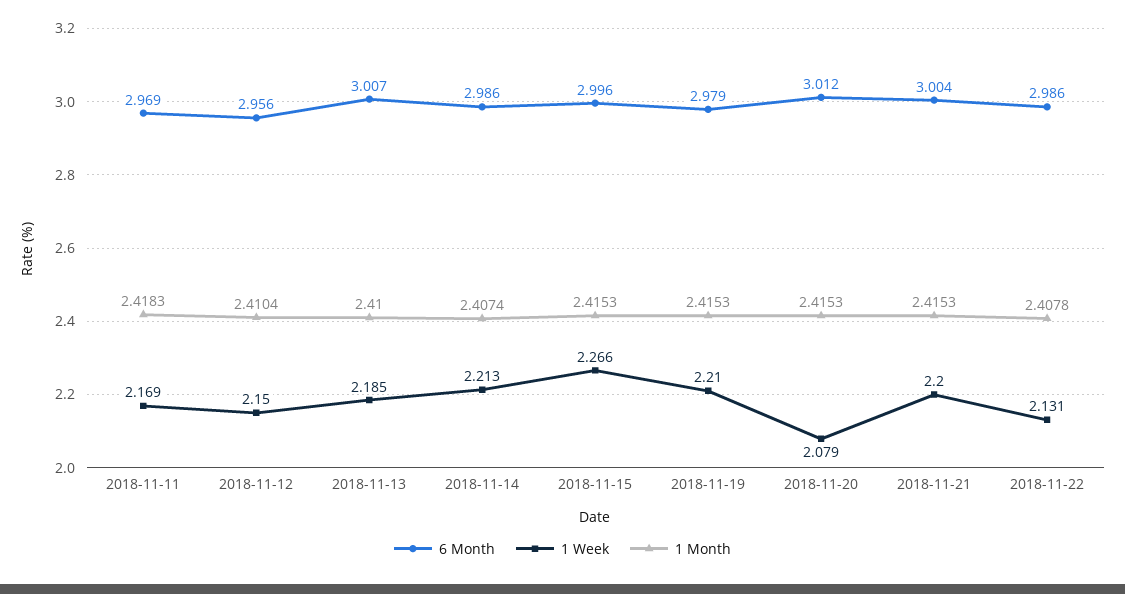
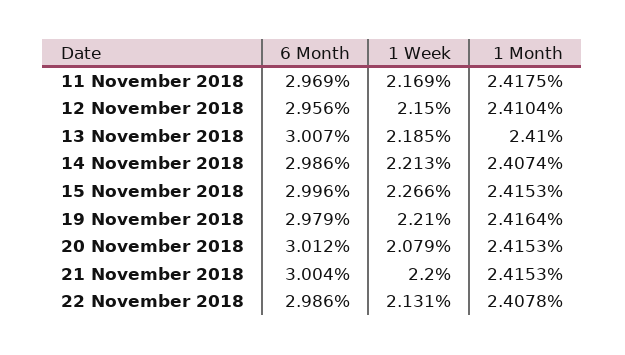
1 Month, 2018-11-11: 2.4183 -> 2.4175
1 Month, 2018-11-19: 2.4153 -> 2.4164

